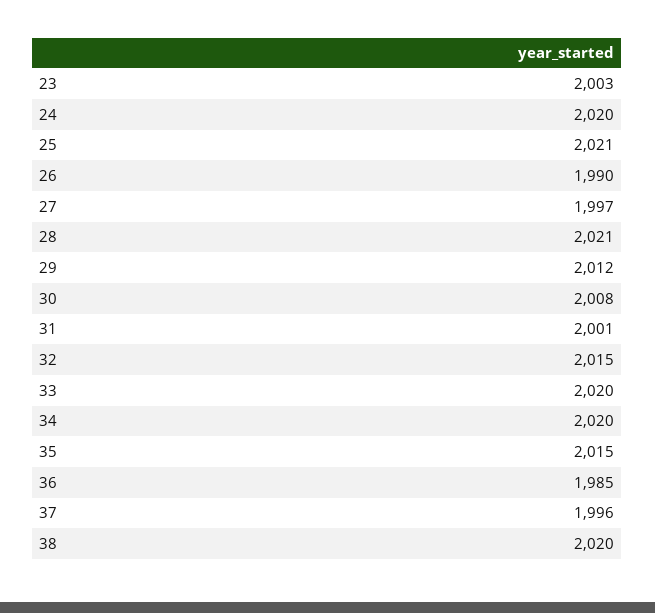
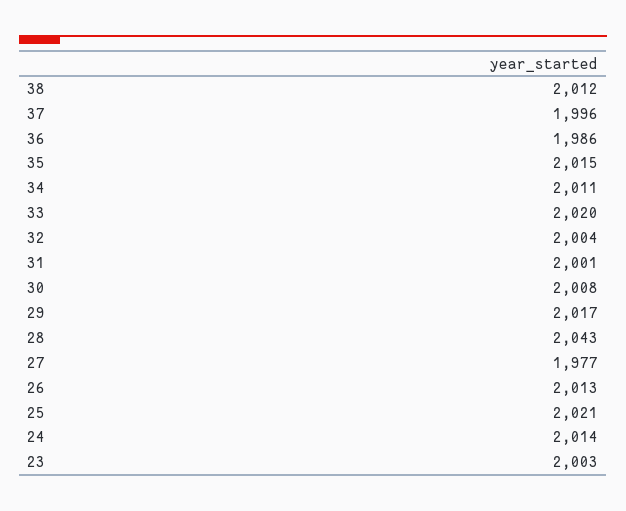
24: 2020 -> 2014
26: 1990 -> 2013
27: 1997 -> 1977
28: 2021 -> 2043
29: 2012 -> 2017
32: 2015 -> 2004
34: 2020 -> 2011
36: 1985 -> 1986
38: 2020 -> 2012

